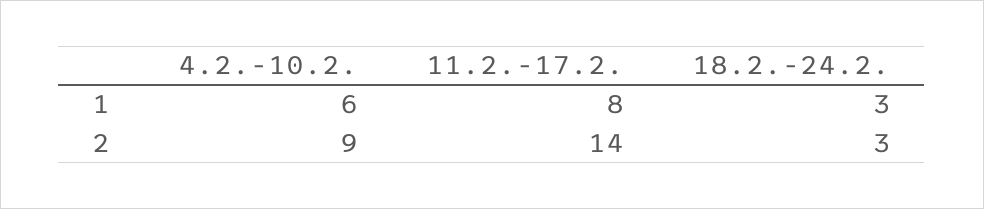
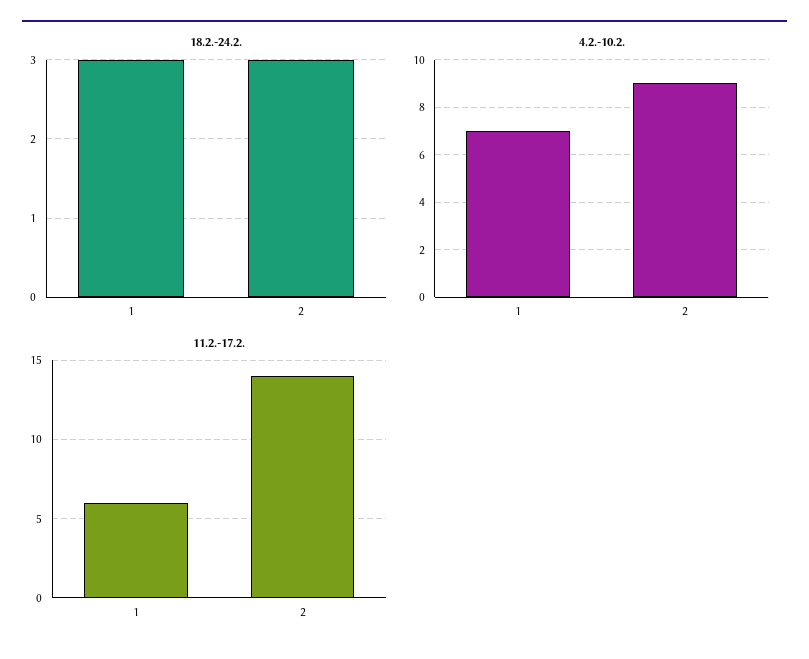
4.2.-10.2., 1: 6 -> 7
11.2.-17.2., 1: 8 -> 6

